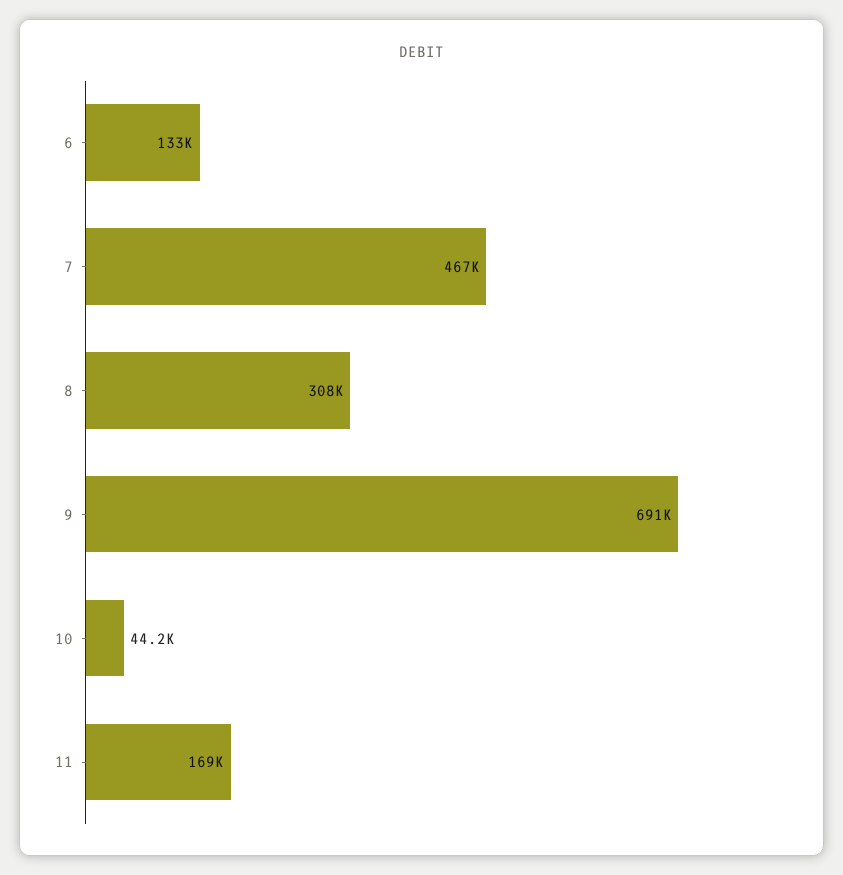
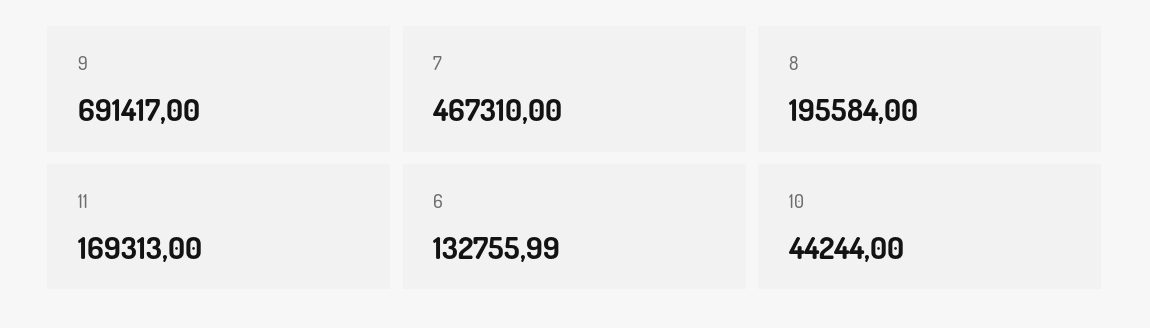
8: 308000 -> 195584

